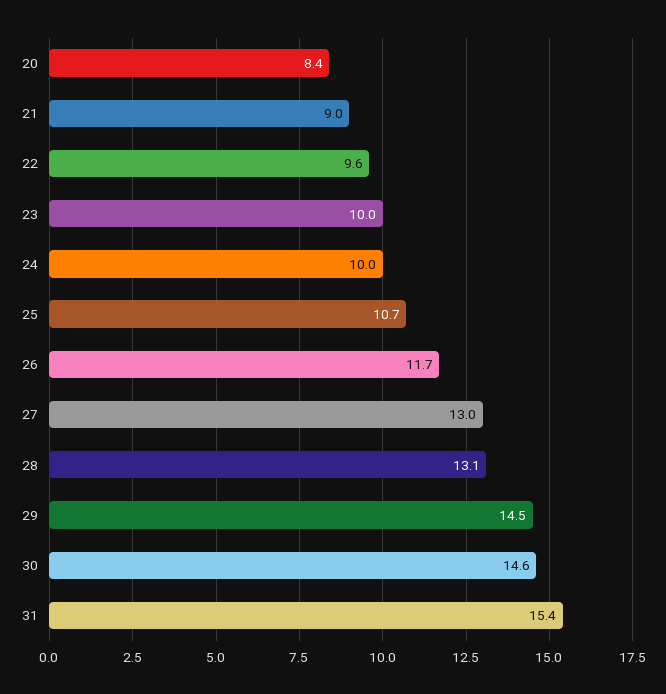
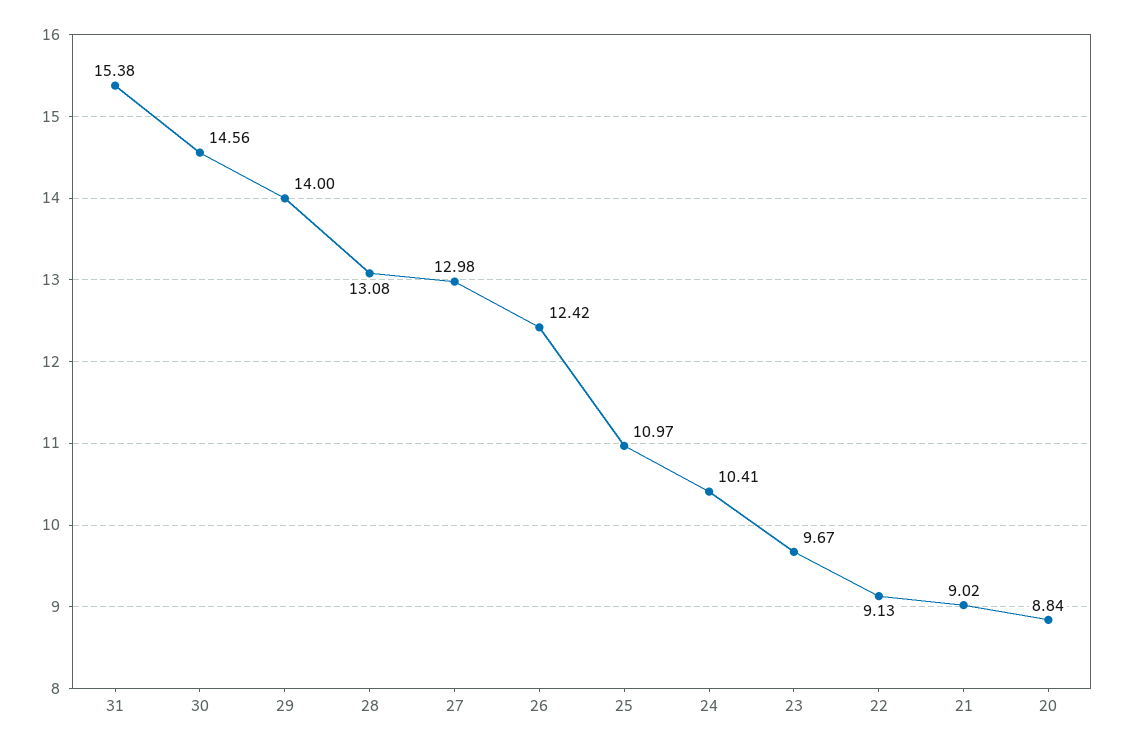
20: 8.4 -> 8.84
22: 9.6 -> 9.13
23: 10 -> 9.67
24: 10 -> 10.41
25: 10.7 -> 10.97
26: 11.7 -> 12.42
29: 14.5 -> 14

